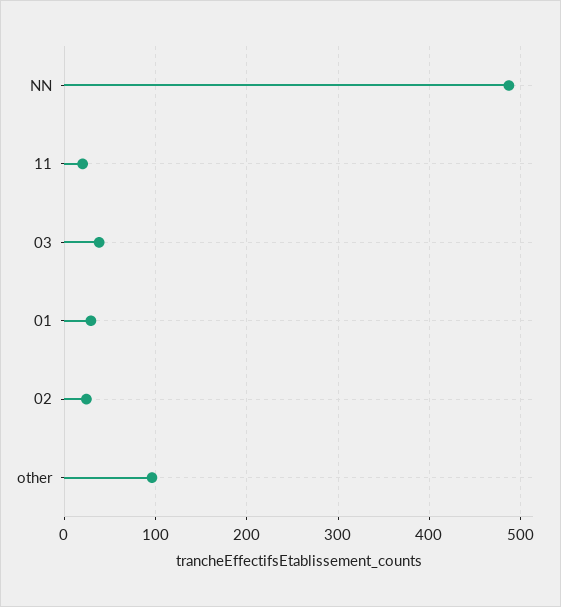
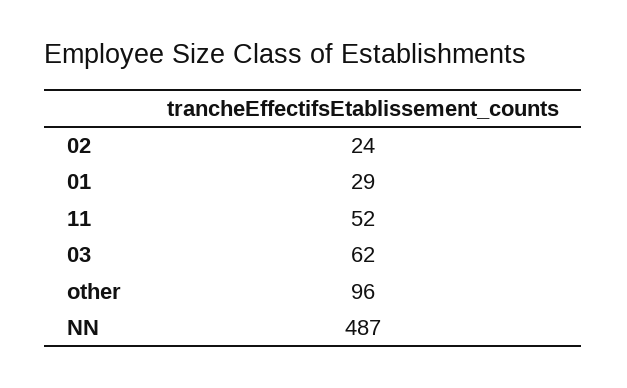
11: 20 -> 52
03: 40 -> 62

